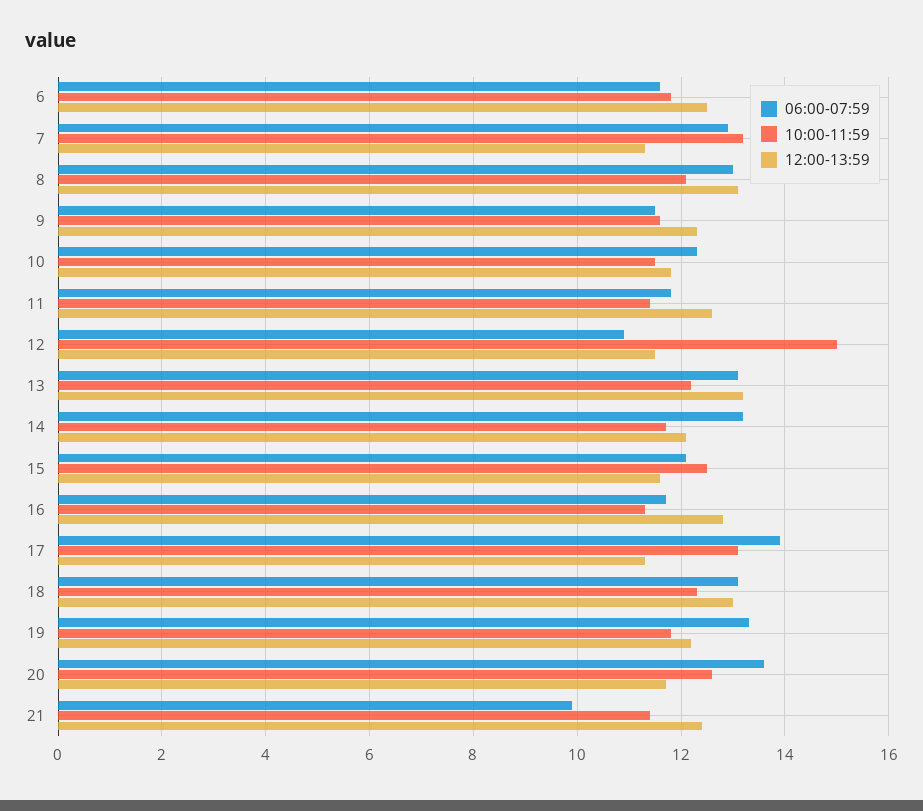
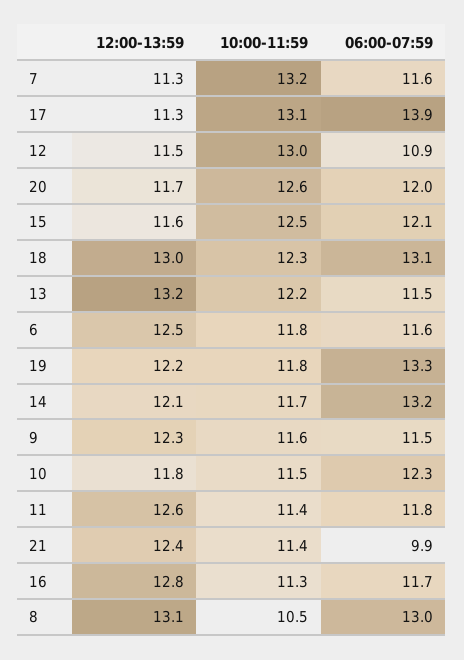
06:00-07:59, 7: 13 -> 11.6
10:00-11:59, 8: 12 -> 10.5
10:00-11:59, 12: 15 -> 13
06:00-07:59, 13: 13 -> 11.5
06:00-07:59, 20: 13.5 -> 12

